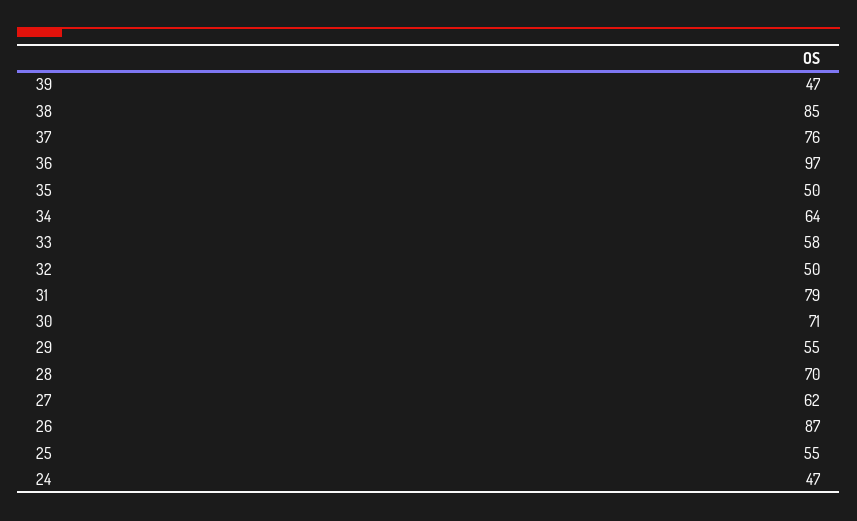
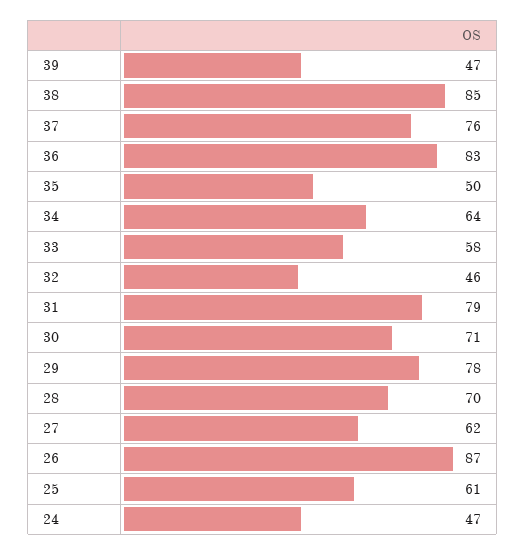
36: 97 -> 83
32: 50 -> 46
29: 55 -> 78
25: 55 -> 61

